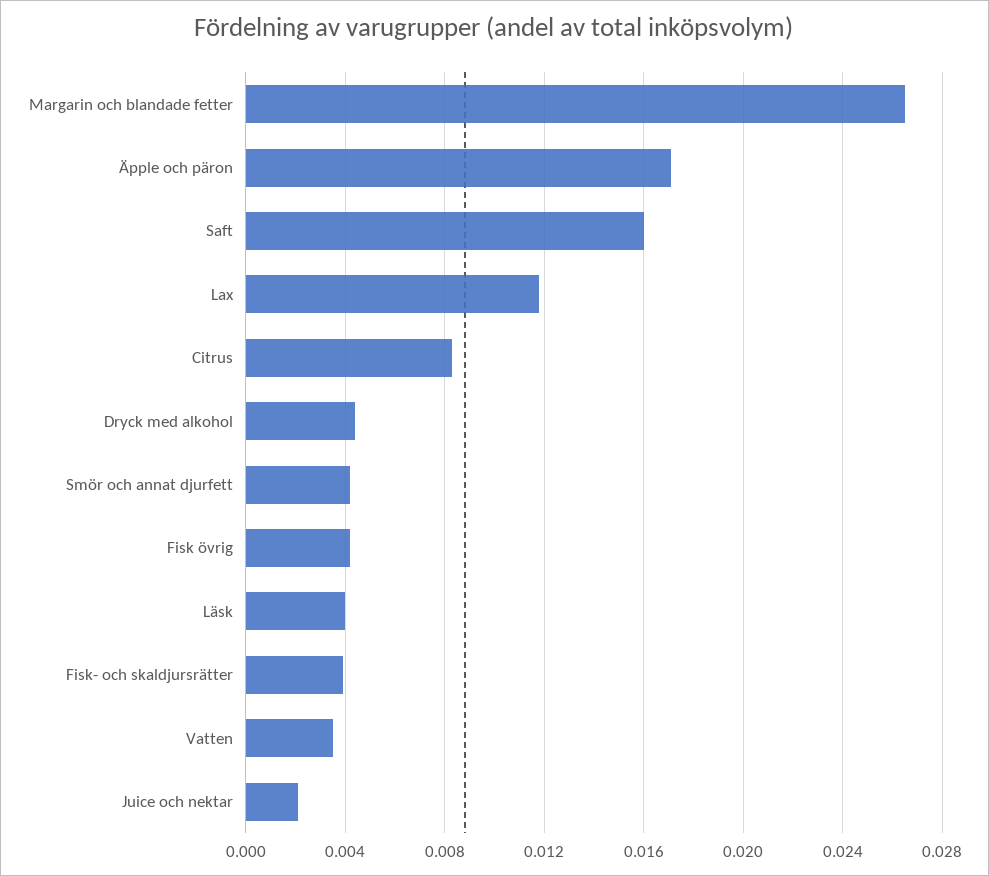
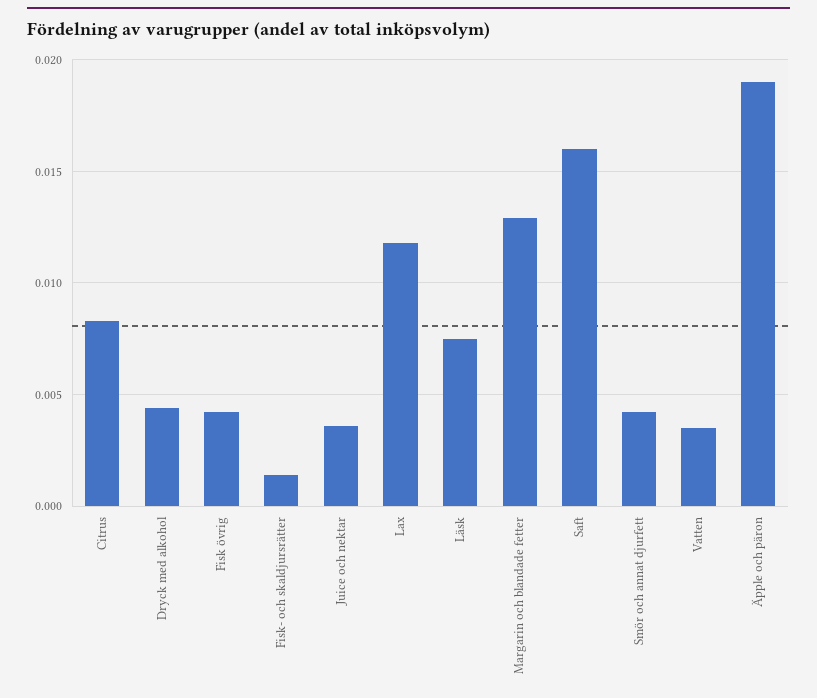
Margarin och blandade fetter: 0.0265 -> 0.013
Äpple och päron: 0.017 -> 0.019
Läsk: 0.004 -> 0.0075
Fisk- och skaldjursrätter: 0.004 -> 0.0015
Juice och nektar: 0.002 -> 0.0035

